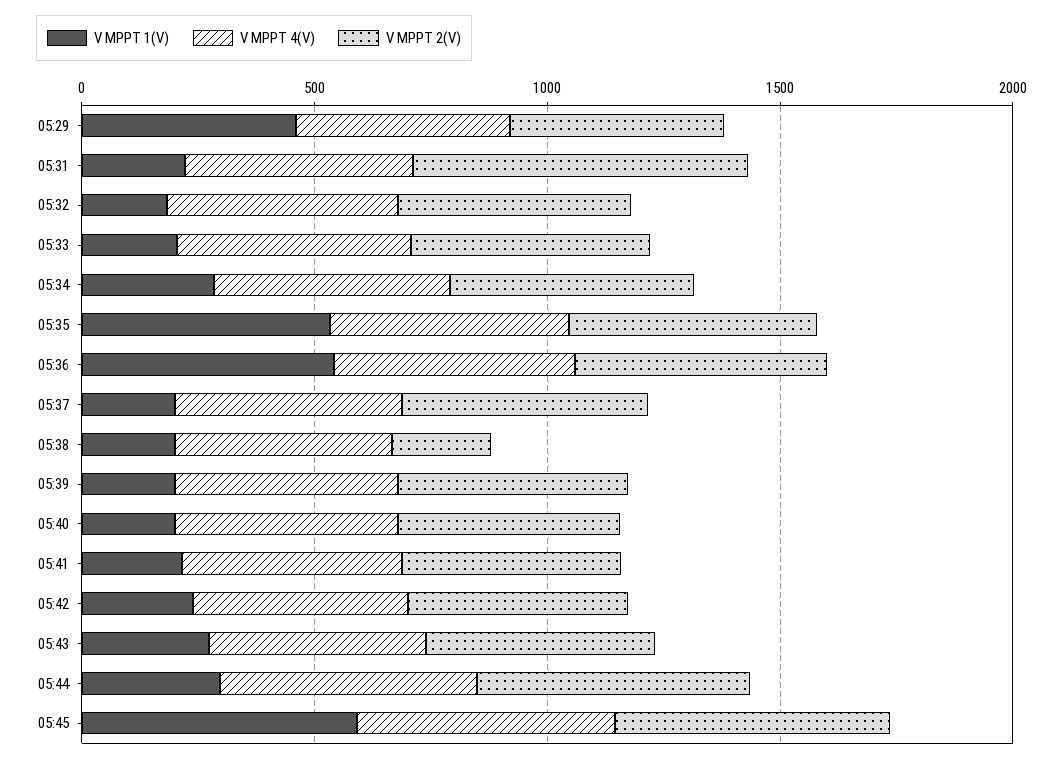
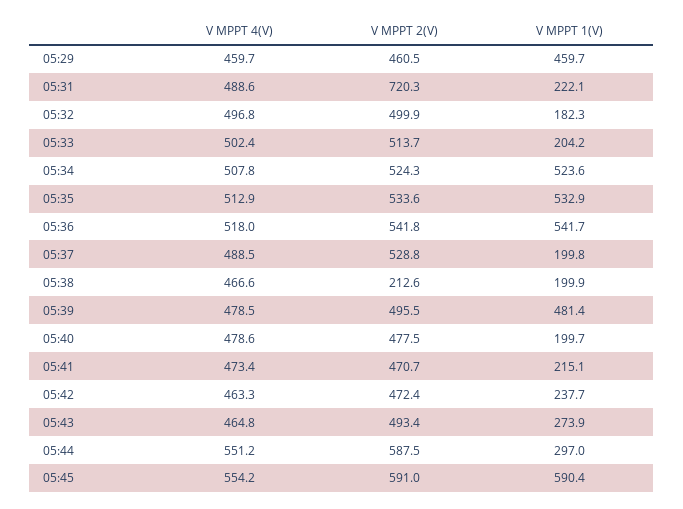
V MPPT 1(V), 05:34: 300 -> 523.6
V MPPT 1(V), 05:39: 200 -> 481.4

